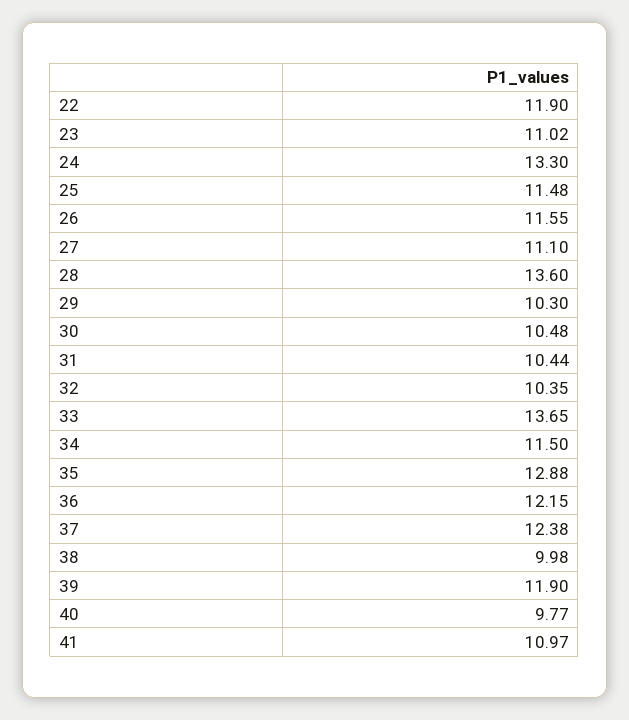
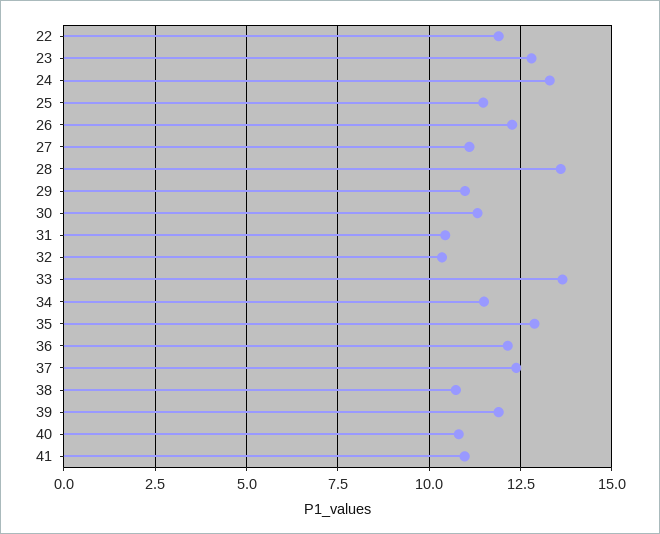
23: 11.02 -> 12.75
26: 11.55 -> 12.25
29: 10.3 -> 11
30: 10.48 -> 11.25
38: 9.98 -> 10.75
40: 9.77 -> 10.75

